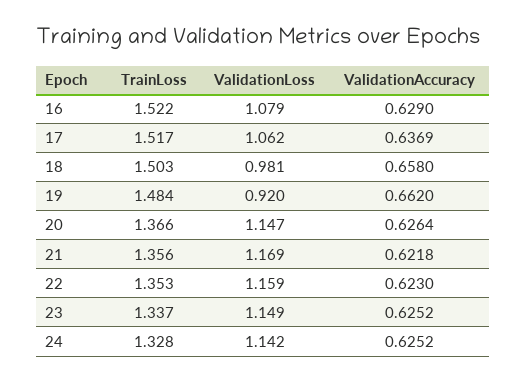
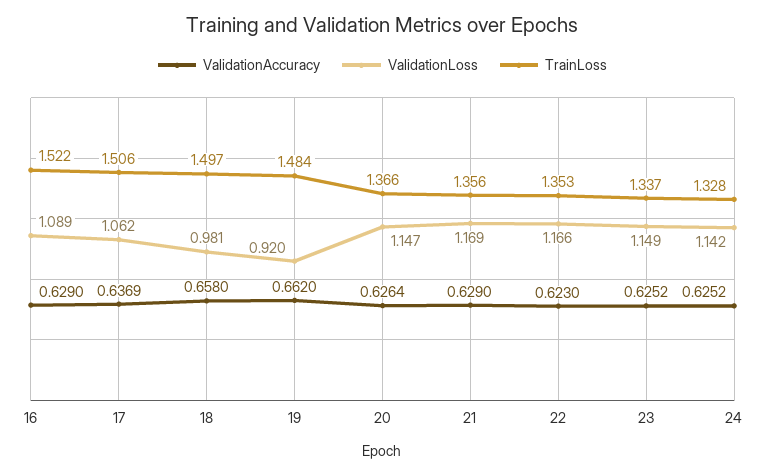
ValidationLoss, 16: 1.079 -> 1.089
TrainLoss, 17: 1.517 -> 1.506
TrainLoss, 18: 1.503 -> 1.497
ValidationAccuracy, 21: 0.6218 -> 0.629
ValidationLoss, 22: 1.159 -> 1.166

